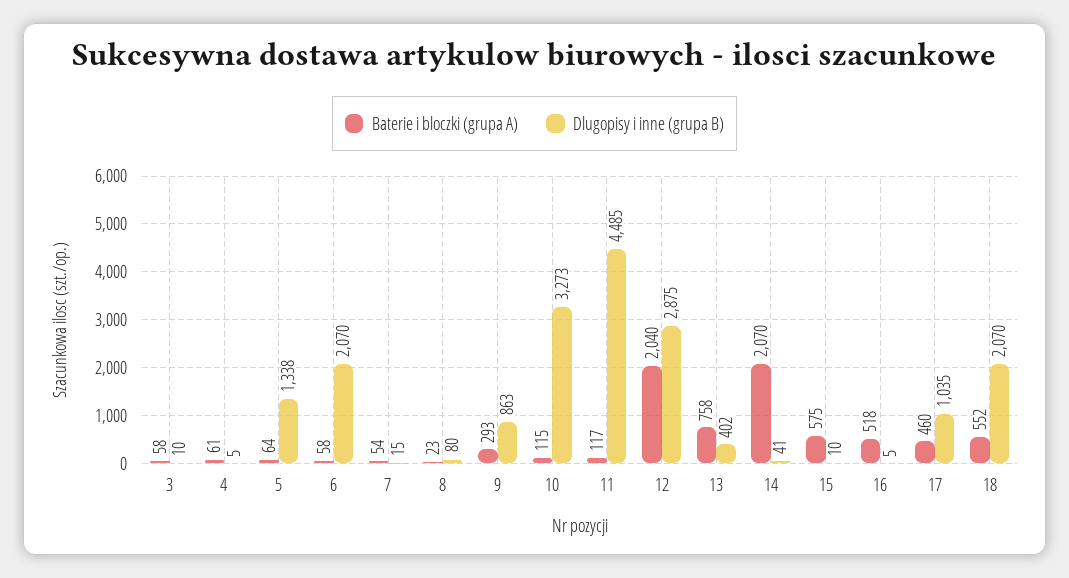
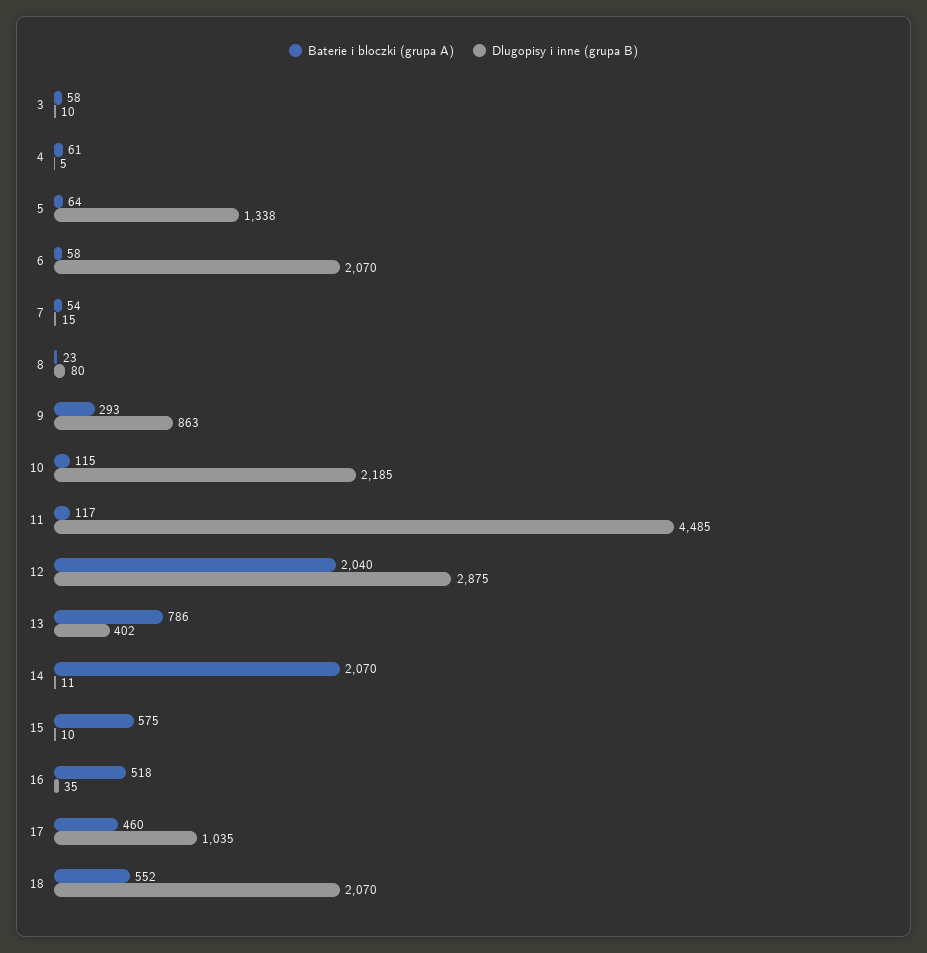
Dlugopisy i inne (grupa B), 10: 3273 -> 2185
Baterie i bloczki (grupa A), 13: 758 -> 786
Dlugopisy i inne (grupa B), 14: 41 -> 11
Dlugopisy i inne (grupa B), 16: 5 -> 35

